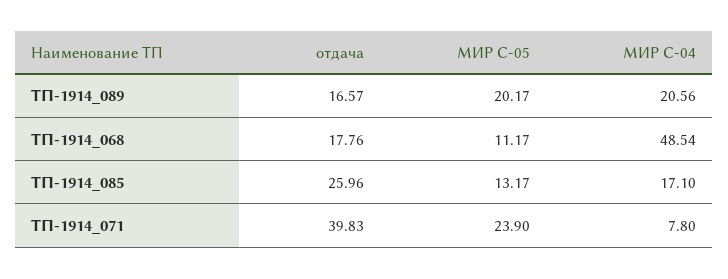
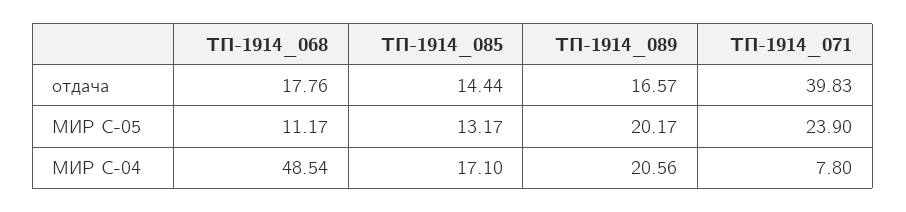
отдача, ТП-1914_085: 25.96 -> 14.44

